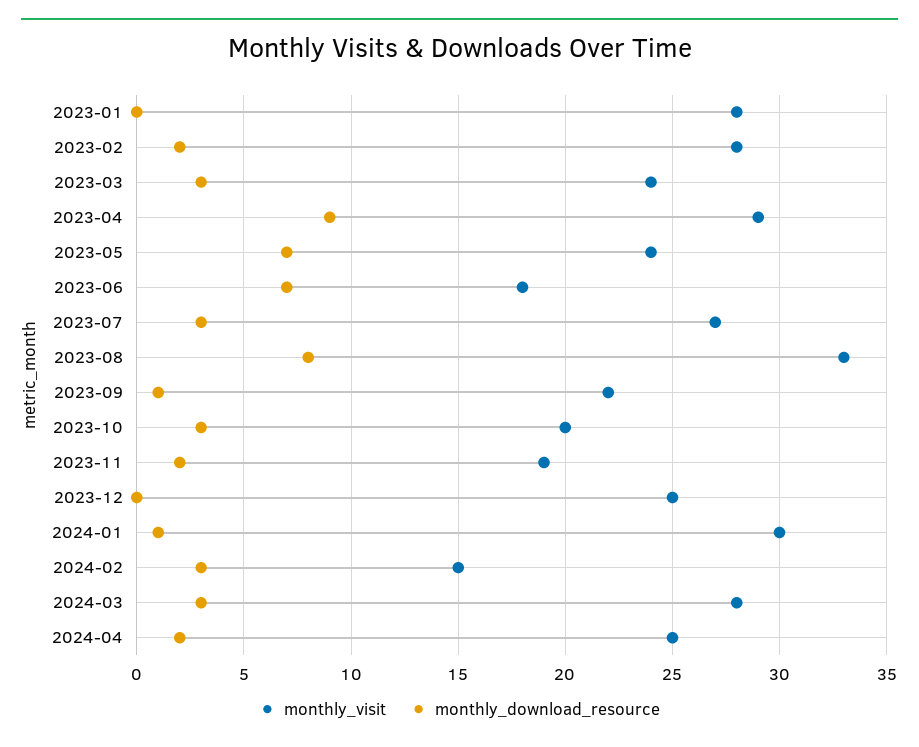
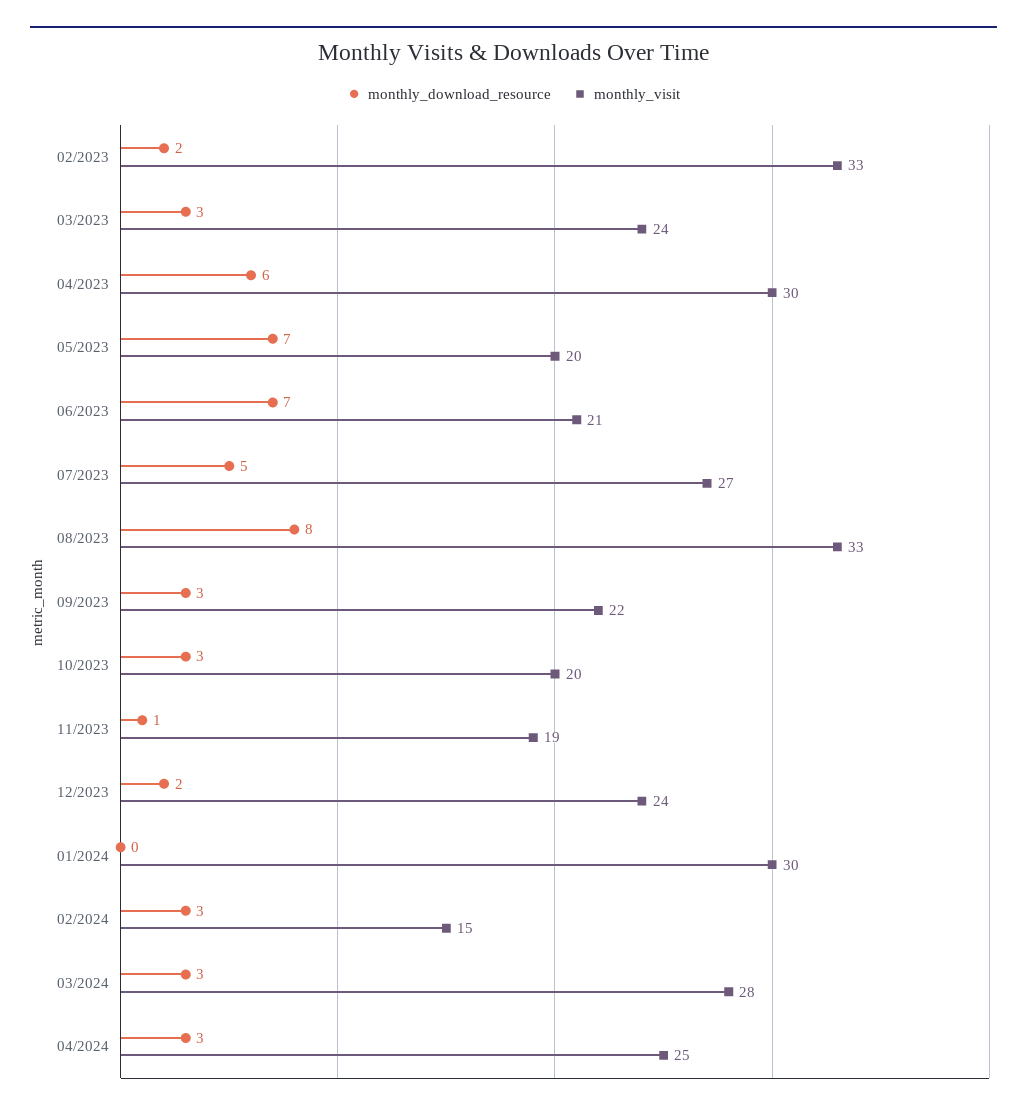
monthly_visit, 2023-01: 28 -> none
monthly_download_resource, 2023-01: 0 -> none
monthly_visit, 2023-02: 28 -> 33
monthly_visit, 2023-04: 29 -> 30
monthly_download_resource, 2023-04: 9 -> 6
monthly_visit, 2023-05: 24 -> 20
monthly_visit, 2023-06: 18 -> 21
monthly_download_resource, 2023-07: 3 -> 5
monthly_download_resource, 2023-09: 1 -> 3
monthly_download_resource, 2023-11: 2 -> 1
monthly_visit, 2023-12: 25 -> 24
monthly_download_resource, 2023-12: 0 -> 2
monthly_download_resource, 2024-01: 1 -> 0
monthly_download_resource, 2024-04: 2 -> 3

